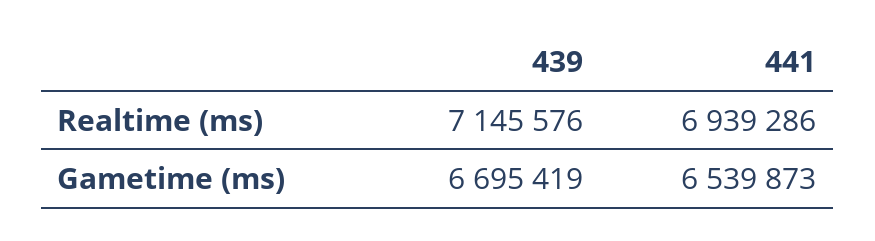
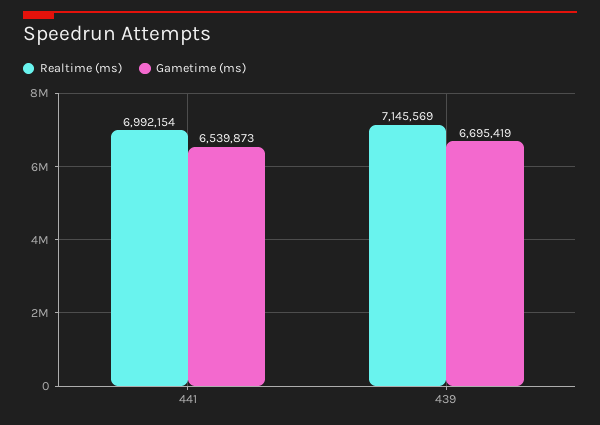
Realtime (ms), 439: 7145576 -> 7145569
Realtime (ms), 441: 6939286 -> 6992154

